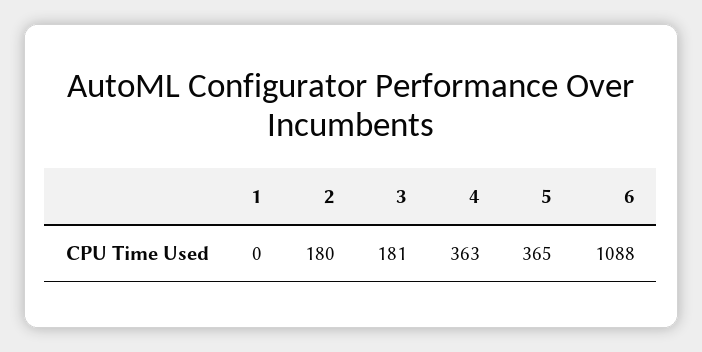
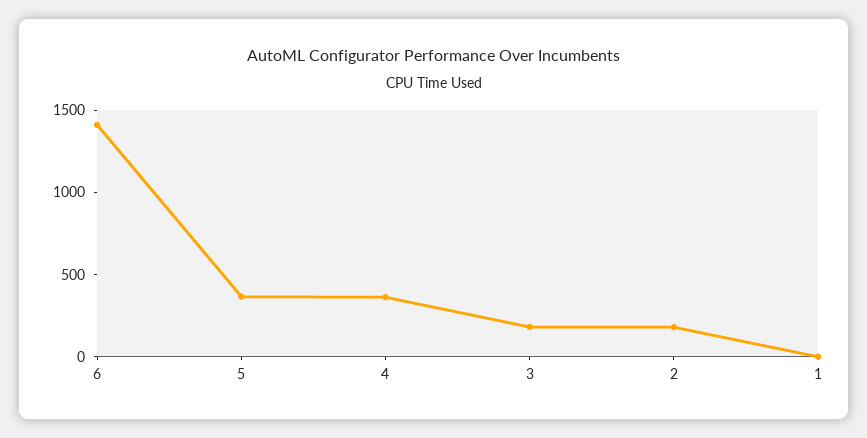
6: 1088 -> 1400

